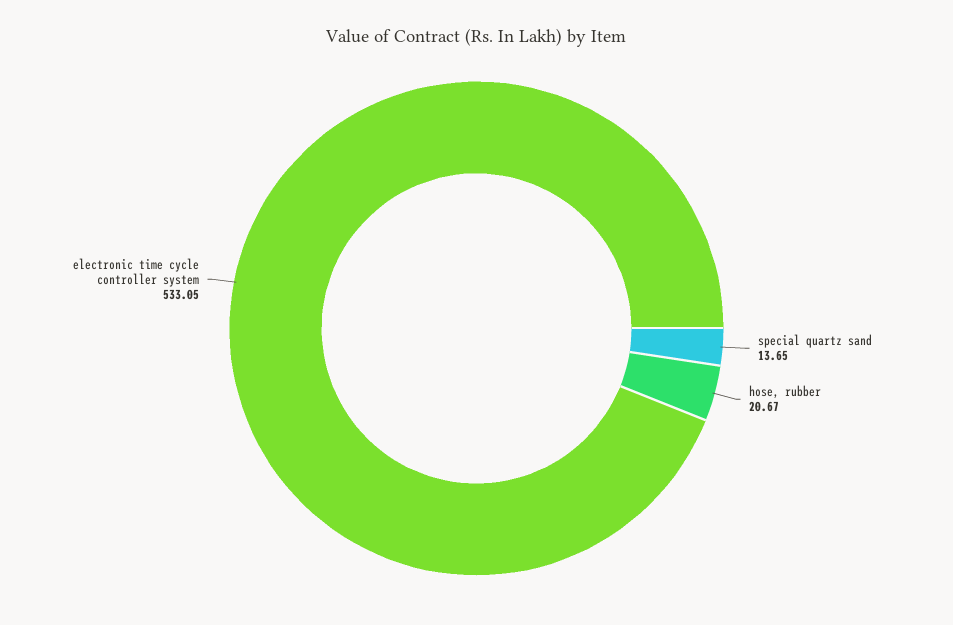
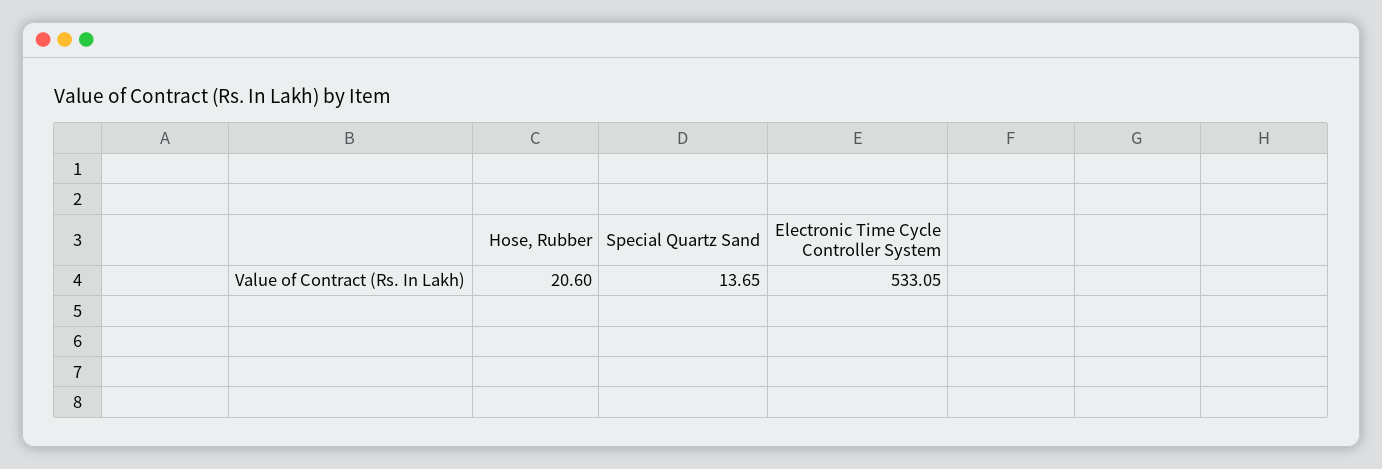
hose, rubber: 20.67 -> 20.6

